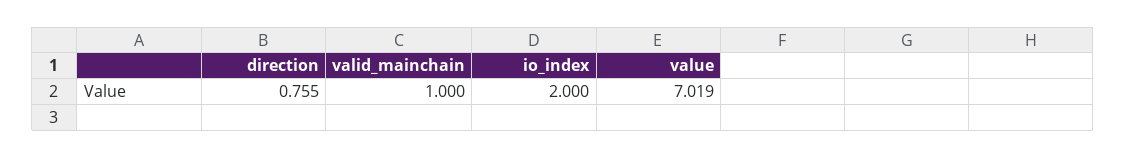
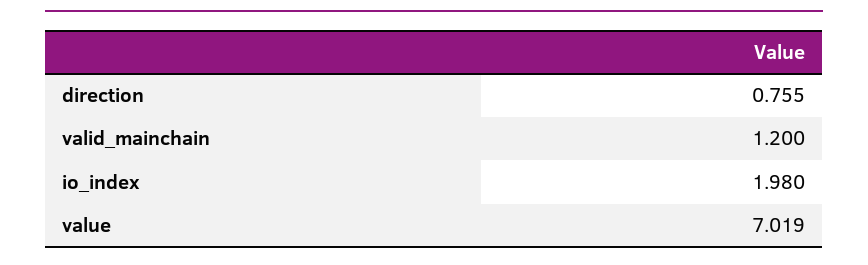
valid_mainchain: 1 -> 1.2
io_index: 2 -> 1.98

